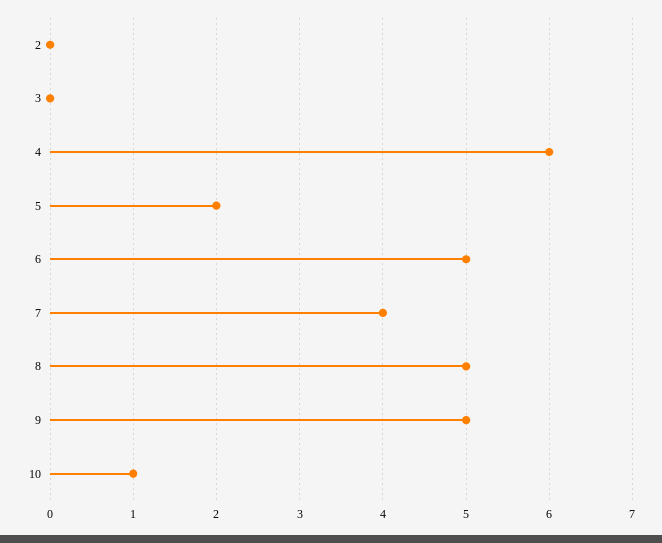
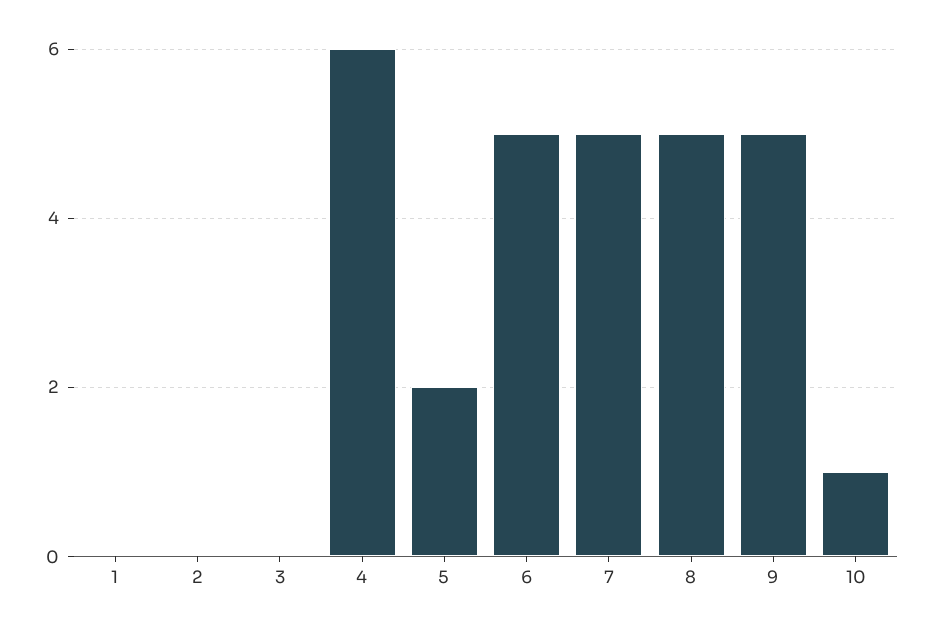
7: 4 -> 5
1: none -> 0

